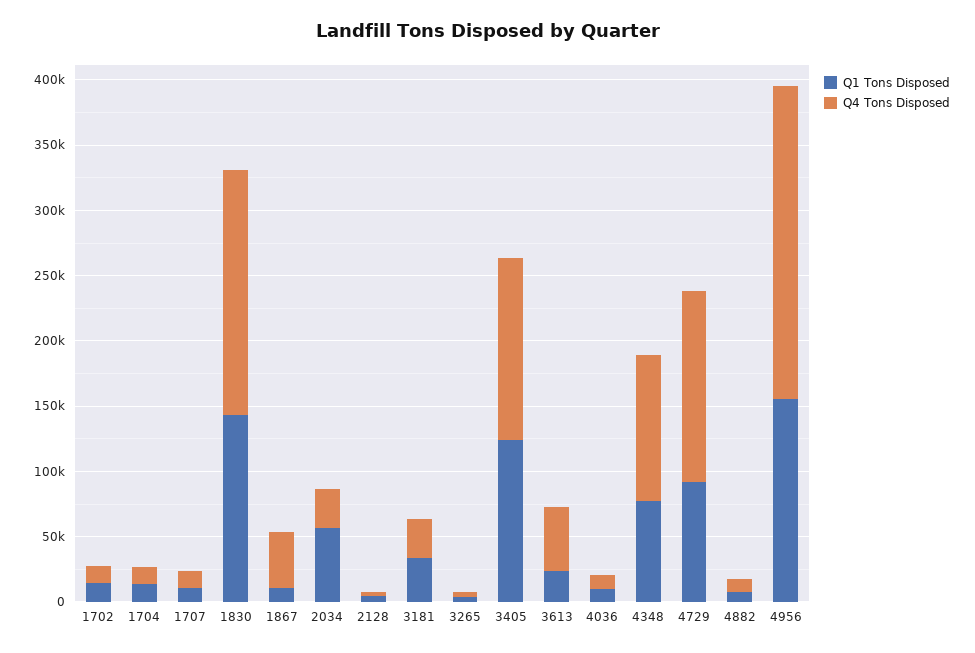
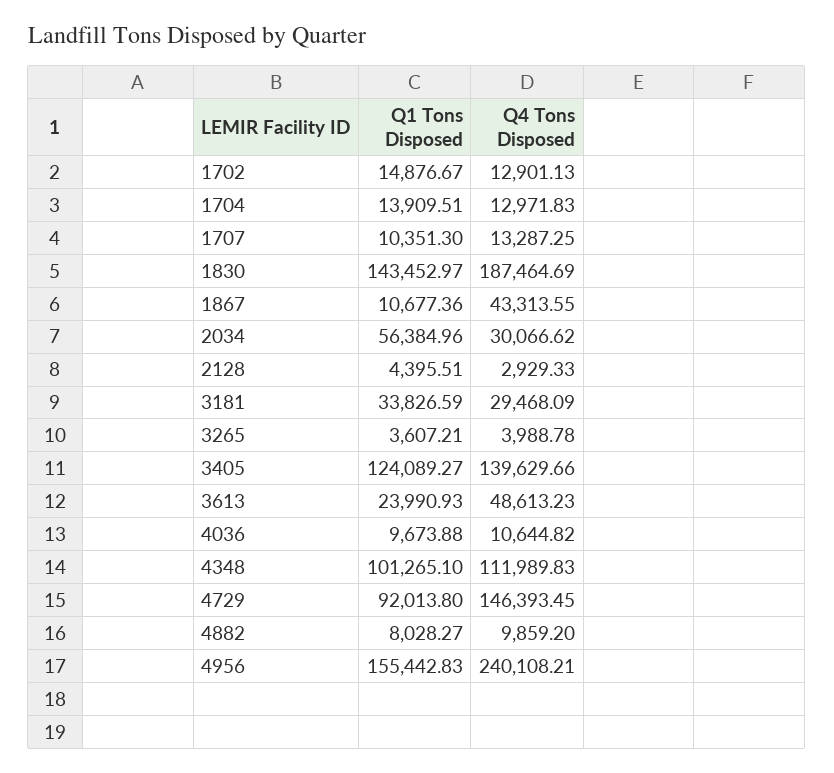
Q1 Tons Disposed, 4348: 80000 -> 101265.1

